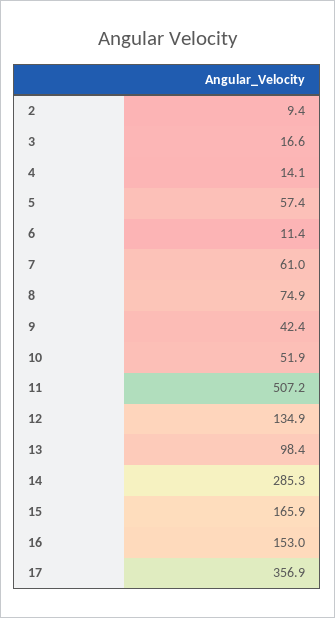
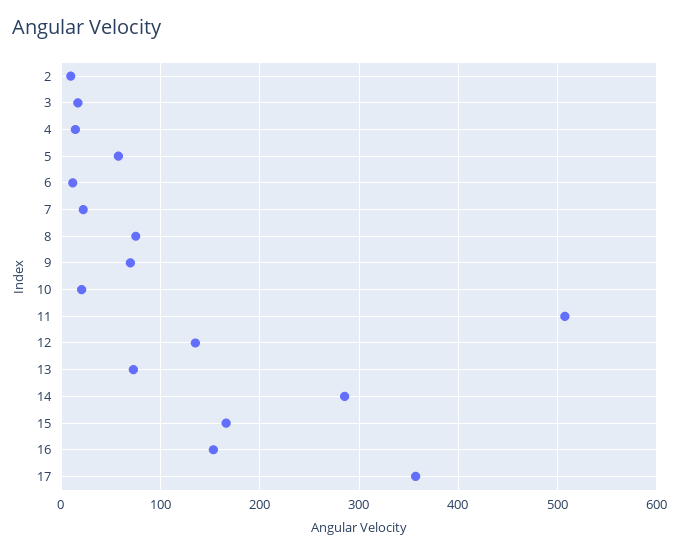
7: 61 -> 20
9: 42.4 -> 70
10: 51.9 -> 20
13: 98.4 -> 70

